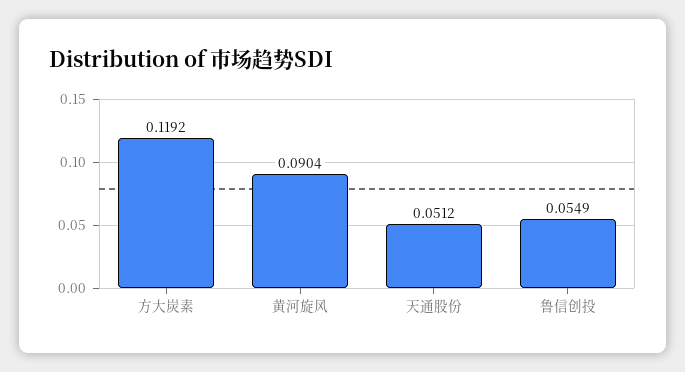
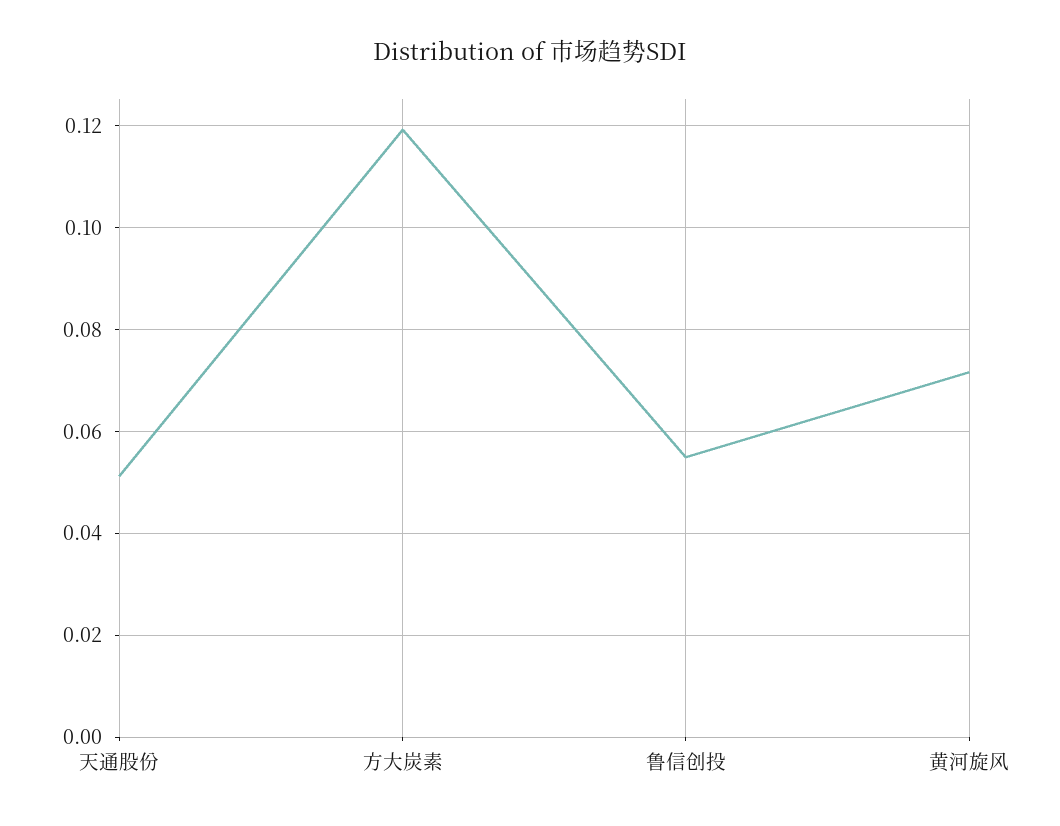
黄河旋风: 0.0904 -> 0.072

